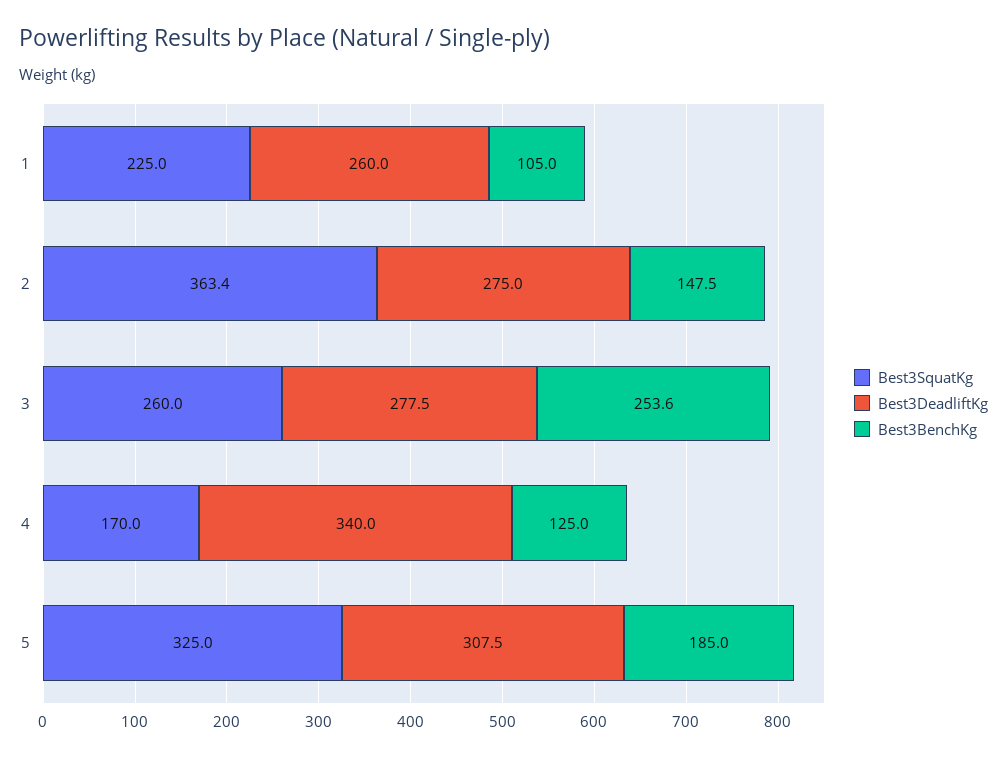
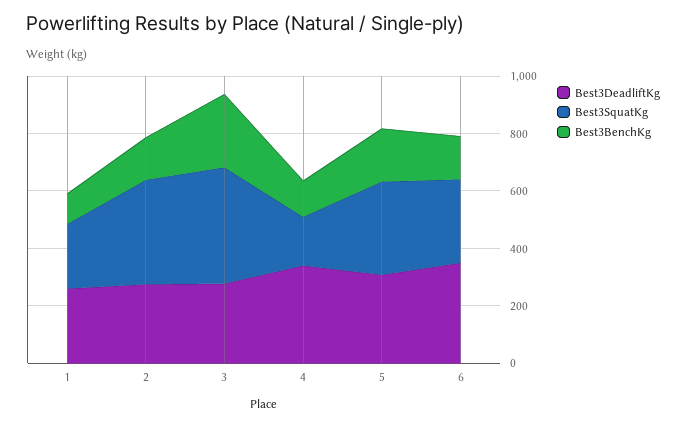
Best3SquatKg, 3: 260 -> 400
Best3DeadliftKg, 6: none -> 350
Best3SquatKg, 6: none -> 300
Best3BenchKg, 6: none -> 150

